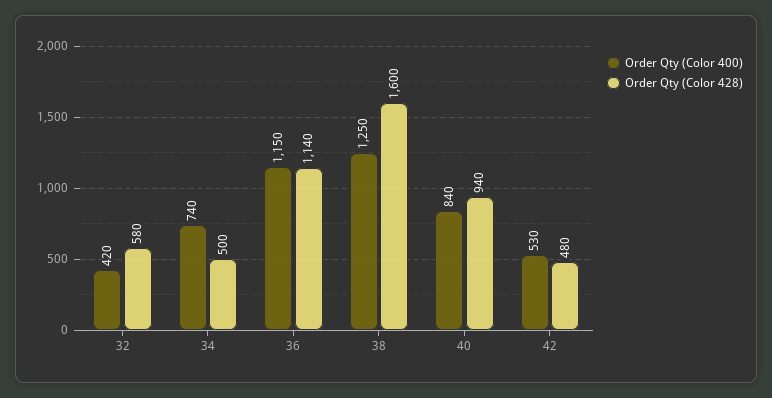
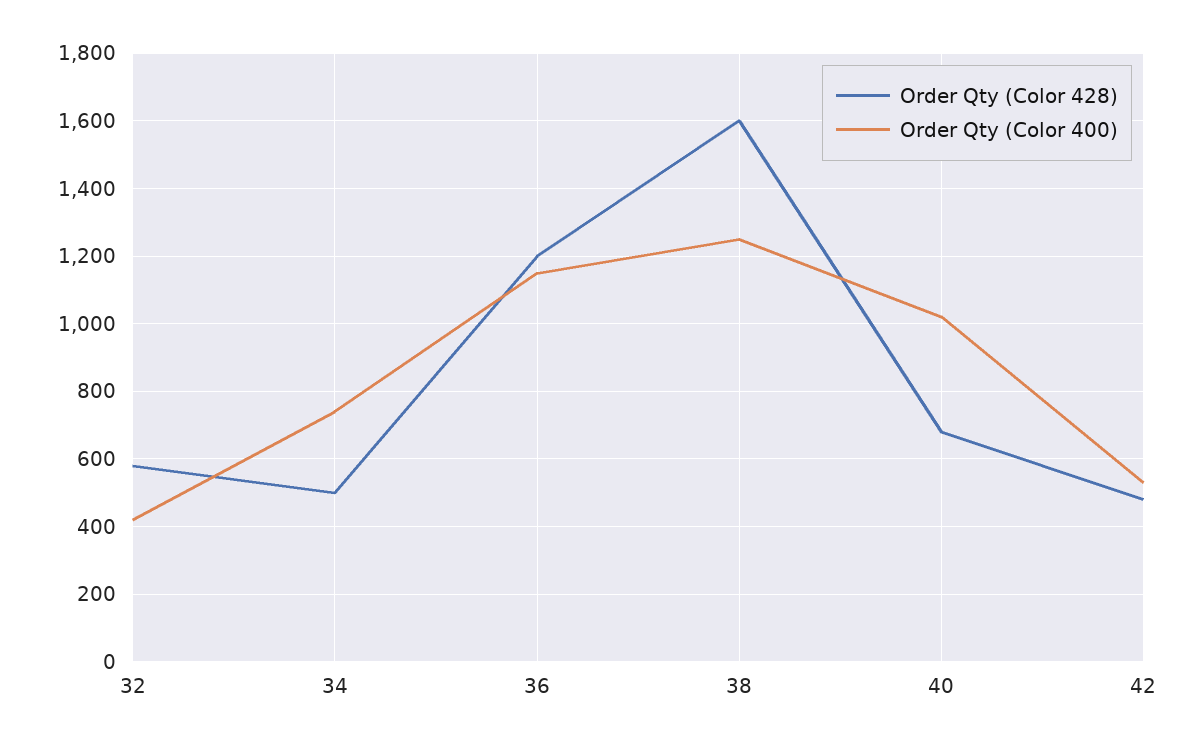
Order Qty (Color 428), 36: 1140 -> 1200
Order Qty (Color 400), 40: 840 -> 1020
Order Qty (Color 428), 40: 940 -> 680

